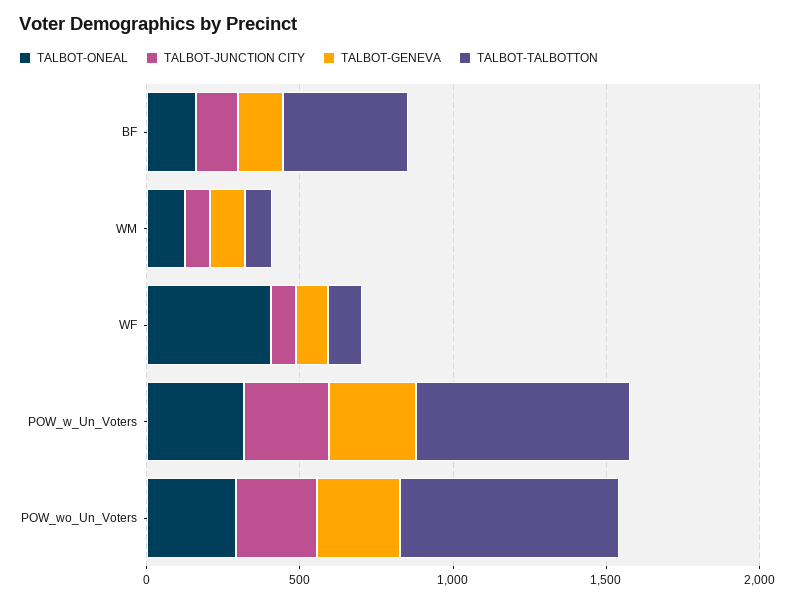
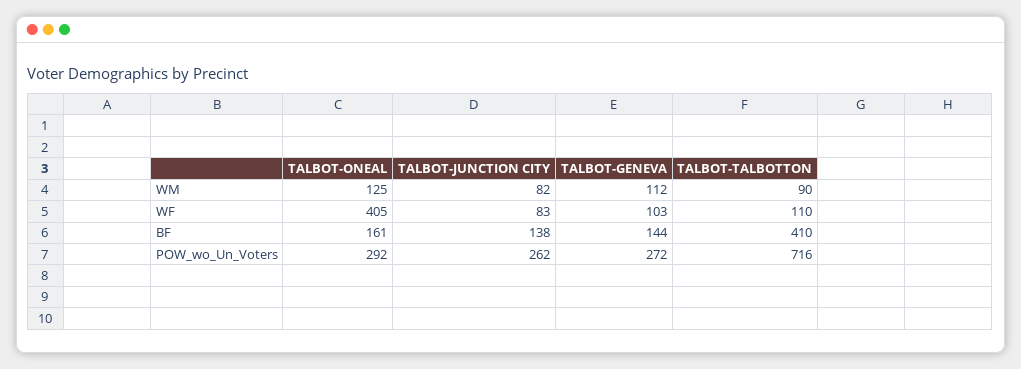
TALBOT-ONEAL, POW_w_Un_Voters: 300 -> none
TALBOT-JUNCTION CITY, POW_w_Un_Voters: 300 -> none
TALBOT-GENEVA, POW_w_Un_Voters: 300 -> none
TALBOT-TALBOTTON, POW_w_Un_Voters: 700 -> none

